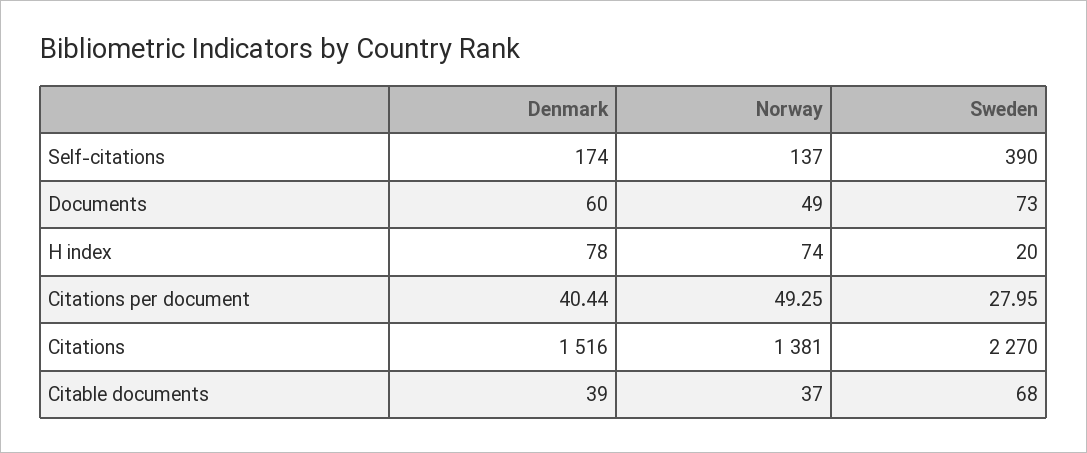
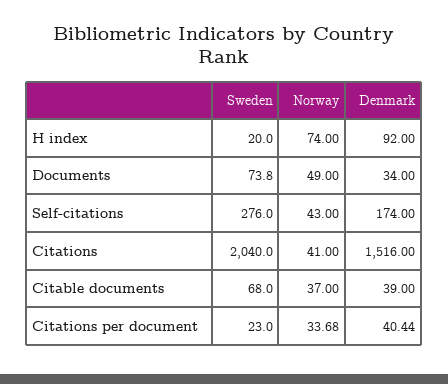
Norway, Self-citations: 137 -> 43
Sweden, Self-citations: 390 -> 276
Denmark, Documents: 60 -> 34
Sweden, Documents: 73 -> 73.8
Denmark, H index: 78 -> 92
Norway, Citations per document: 49.25 -> 33.68
Sweden, Citations per document: 27.95 -> 23
Norway, Citations: 1381 -> 41
Sweden, Citations: 2270 -> 2040

